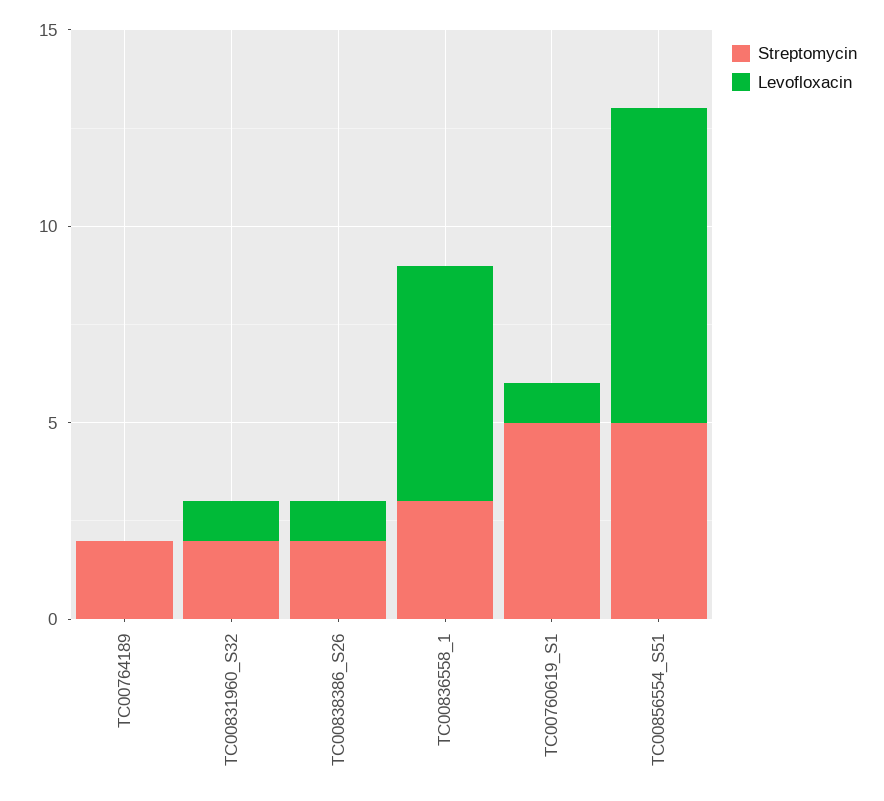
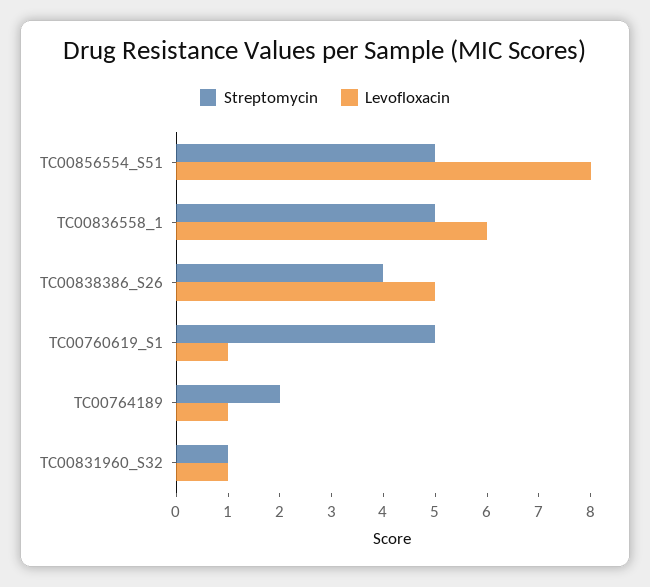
Levofloxacin, TC00764189: 0 -> 1
Streptomycin, TC00831960_S32: 2 -> 1
Streptomycin, TC00838386_S26: 2 -> 4
Levofloxacin, TC00838386_S26: 1 -> 5
Streptomycin, TC00836558_1: 3 -> 5

